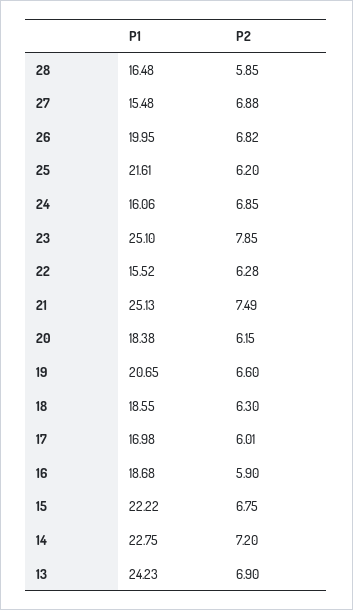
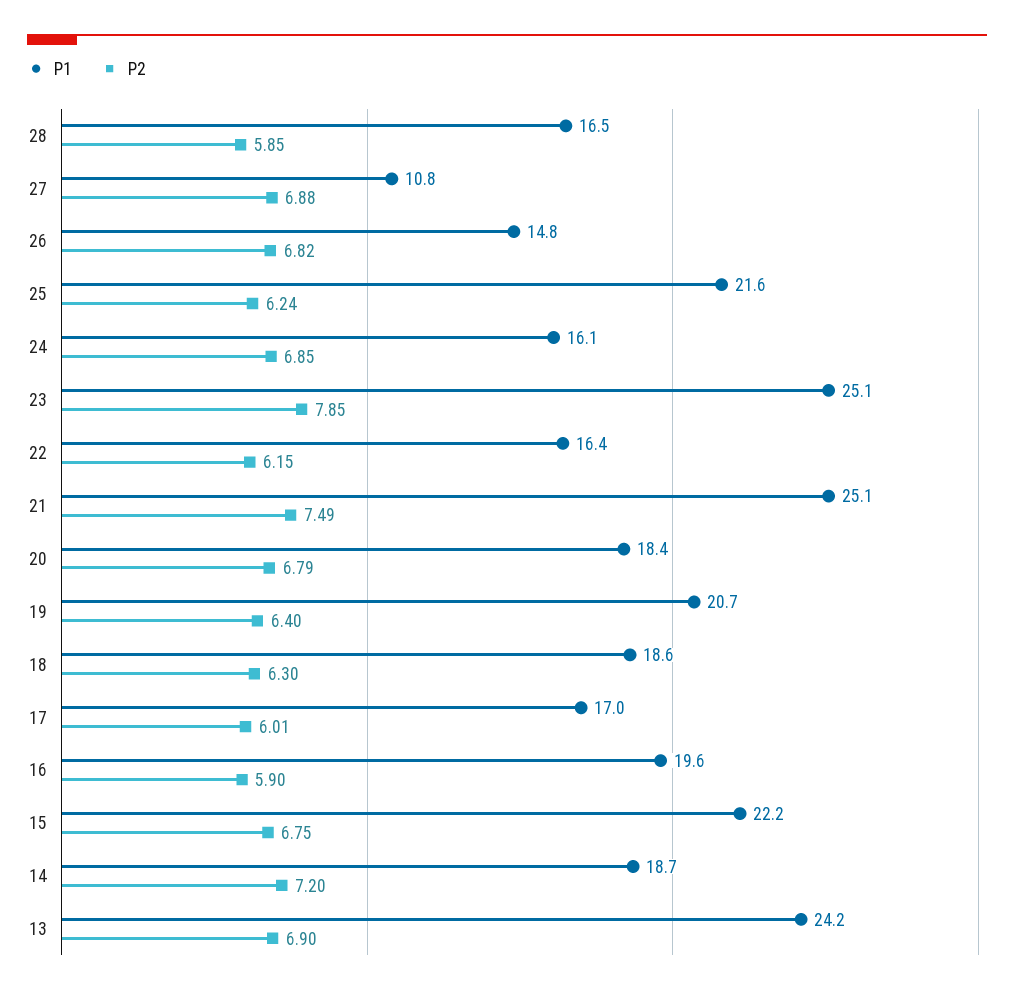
P1, 27: 15.48 -> 10.8
P1, 26: 19.95 -> 14.8
P2, 25: 6.2 -> 6.24
P1, 22: 15.52 -> 16.4
P2, 22: 6.28 -> 6.15
P2, 20: 6.15 -> 6.79
P2, 19: 6.6 -> 6.4
P1, 16: 18.68 -> 19.6
P1, 14: 22.75 -> 18.7

